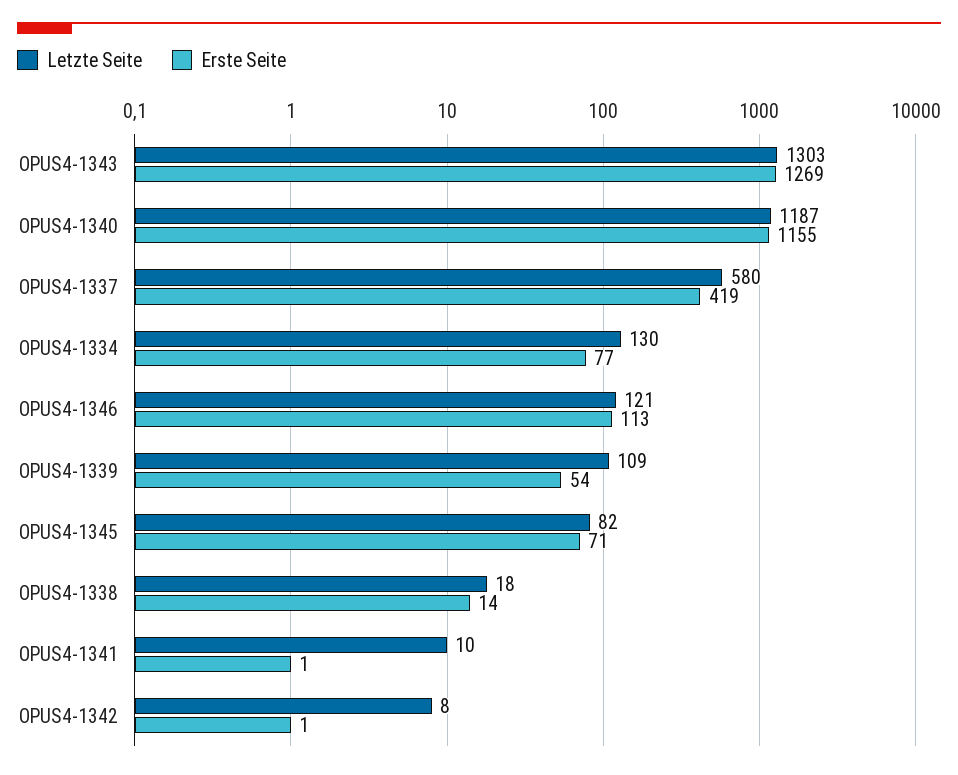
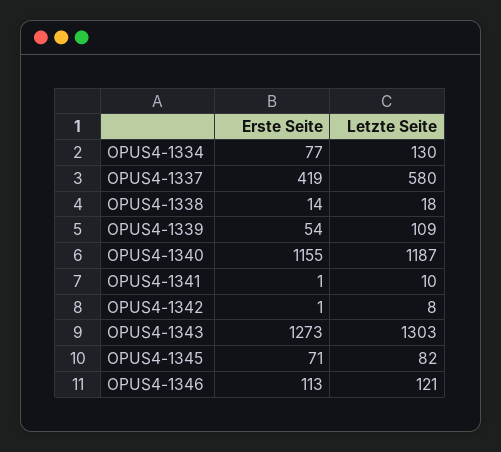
Erste Seite, OPUS4-1343: 1269 -> 1273

